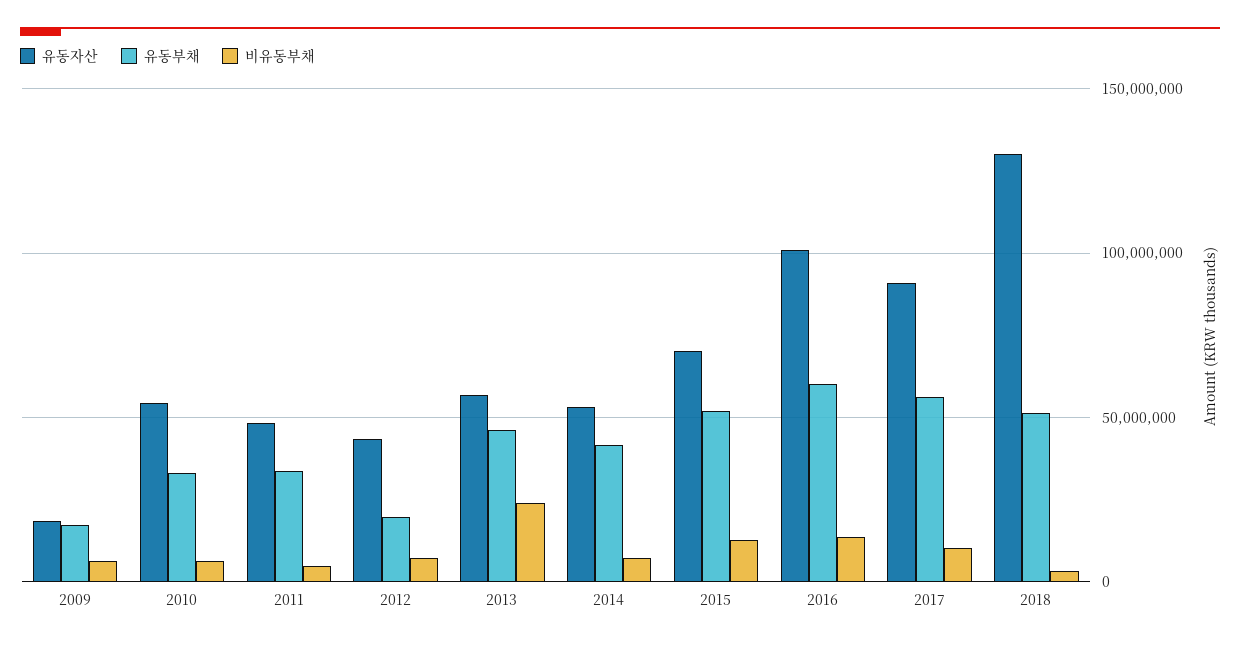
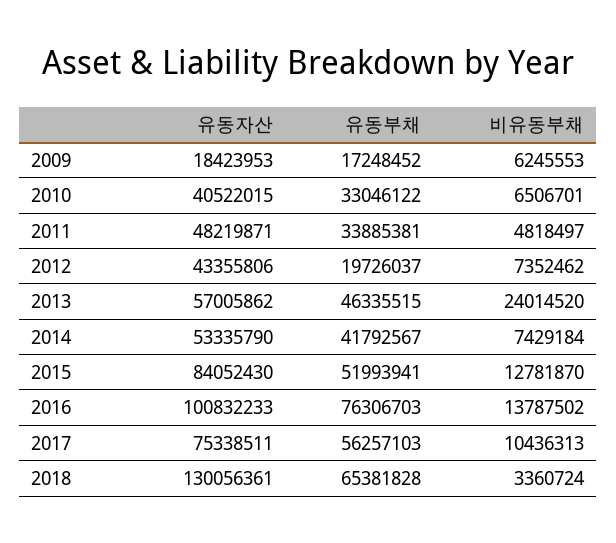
유동자산, 2010: 55000000 -> 40522015
유동자산, 2015: 70000000 -> 84052430
유동부채, 2016: 60000000 -> 76306703
유동자산, 2017: 90000000 -> 75338511
유동부채, 2018: 50000000 -> 65381828

